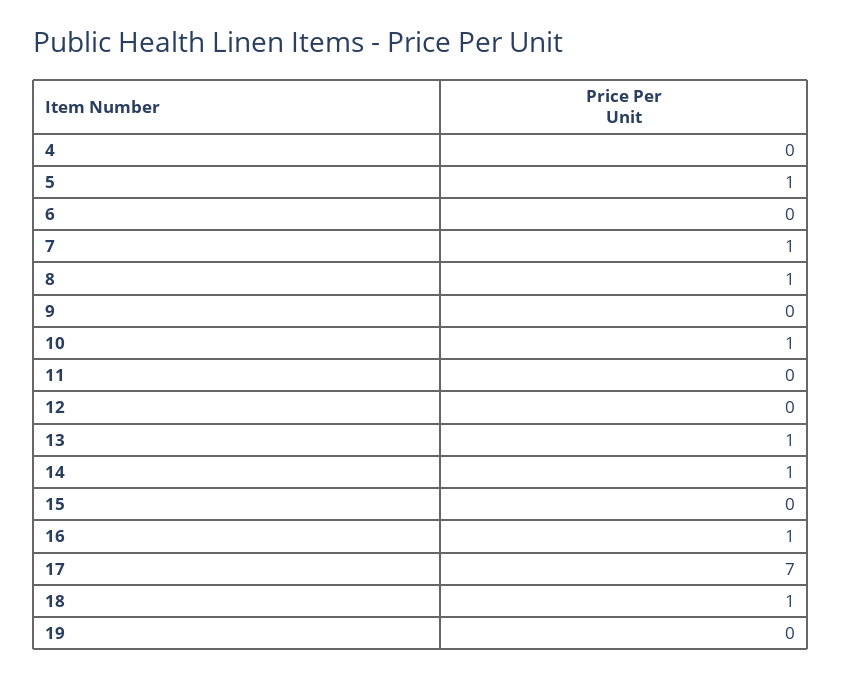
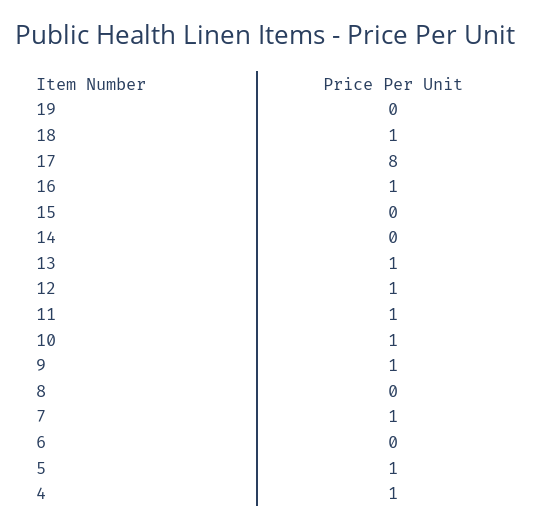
4: 0 -> 1
8: 1 -> 0
9: 0 -> 1
11: 0 -> 1
12: 0 -> 1
14: 1 -> 0
17: 7 -> 8

